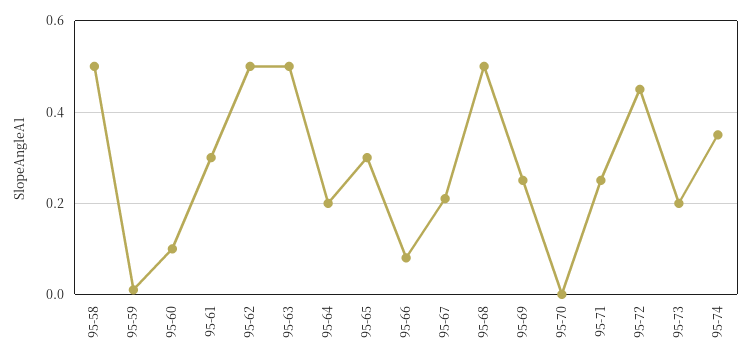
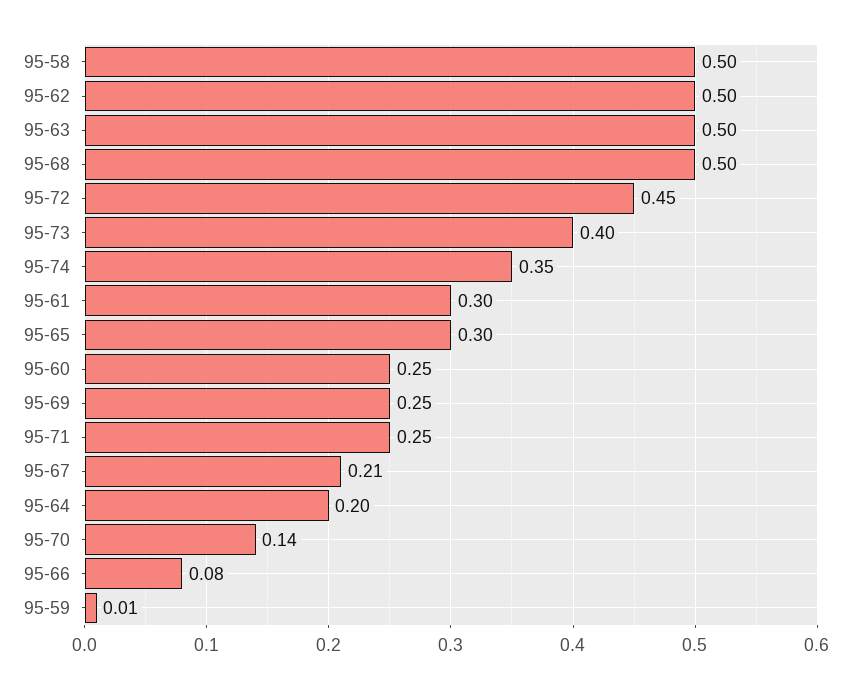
95-60: 0.1 -> 0.25
95-70: 0 -> 0.14
95-73: 0.2 -> 0.4

